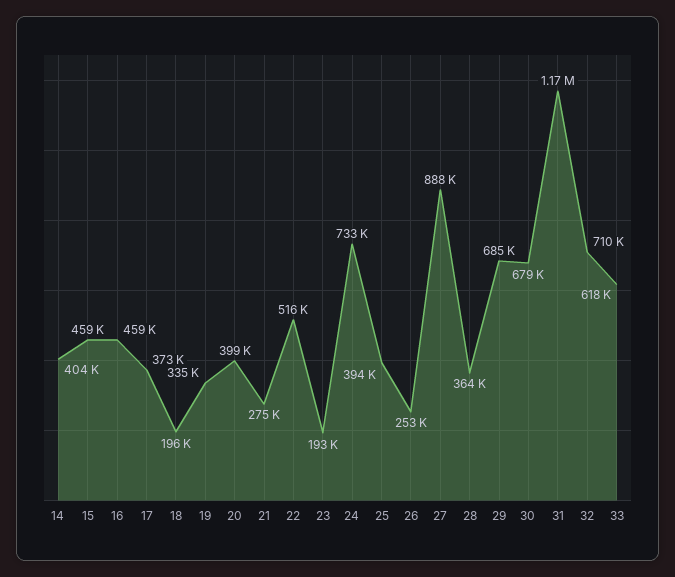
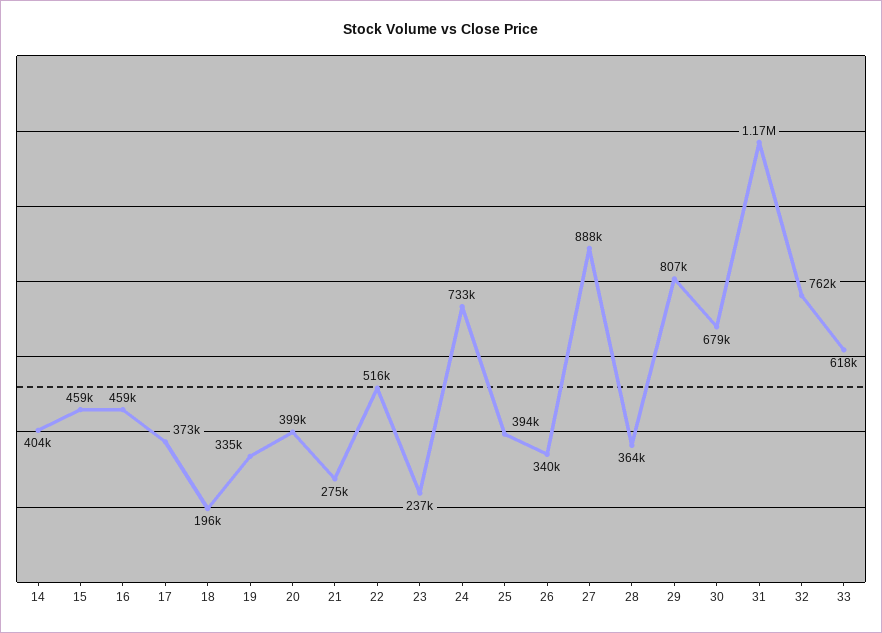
23: 193000 -> 237000
26: 253000 -> 340000
29: 685000 -> 807000
32: 710000 -> 762000

